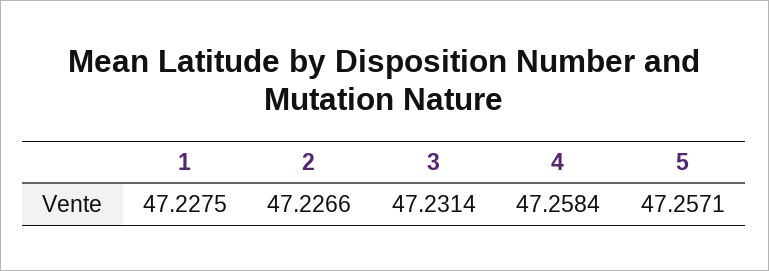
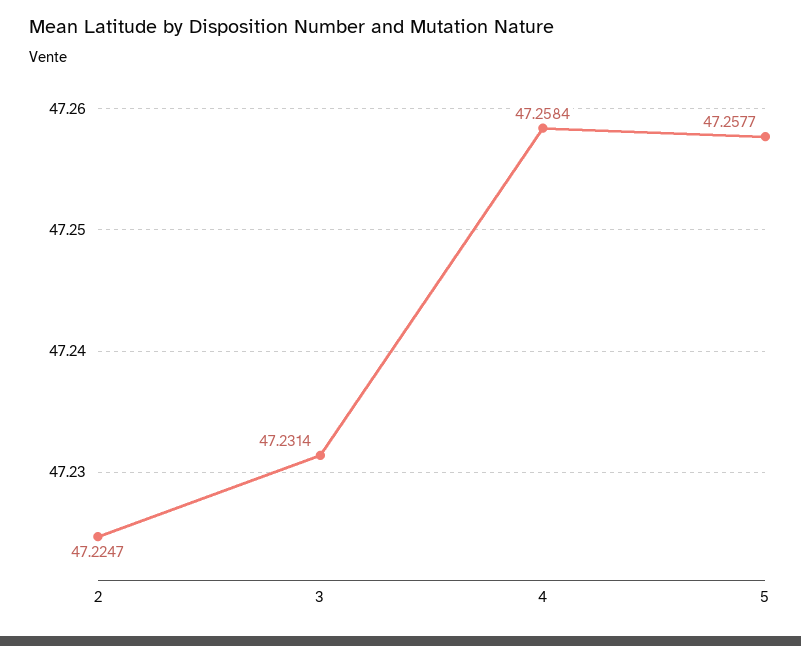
1: 47.2275 -> none
2: 47.2266 -> 47.2247
5: 47.2571 -> 47.2577

